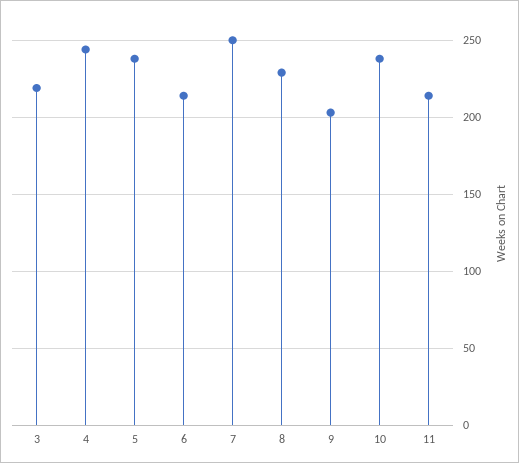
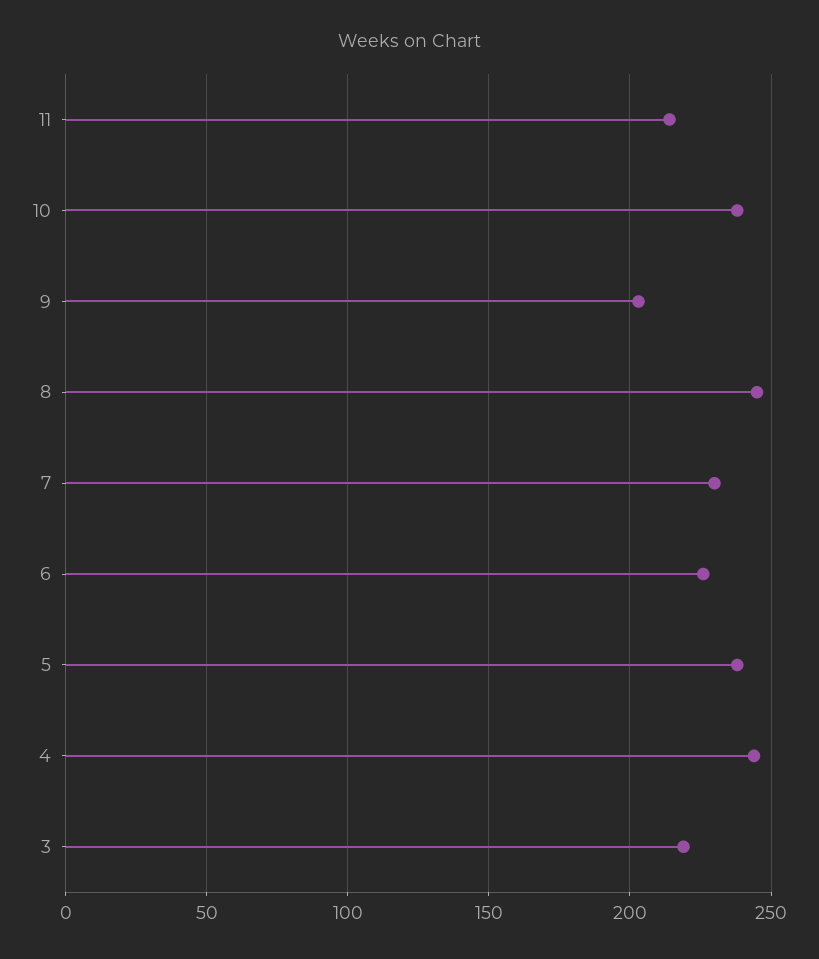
6: 215 -> 225
7: 250 -> 230
8: 230 -> 245

